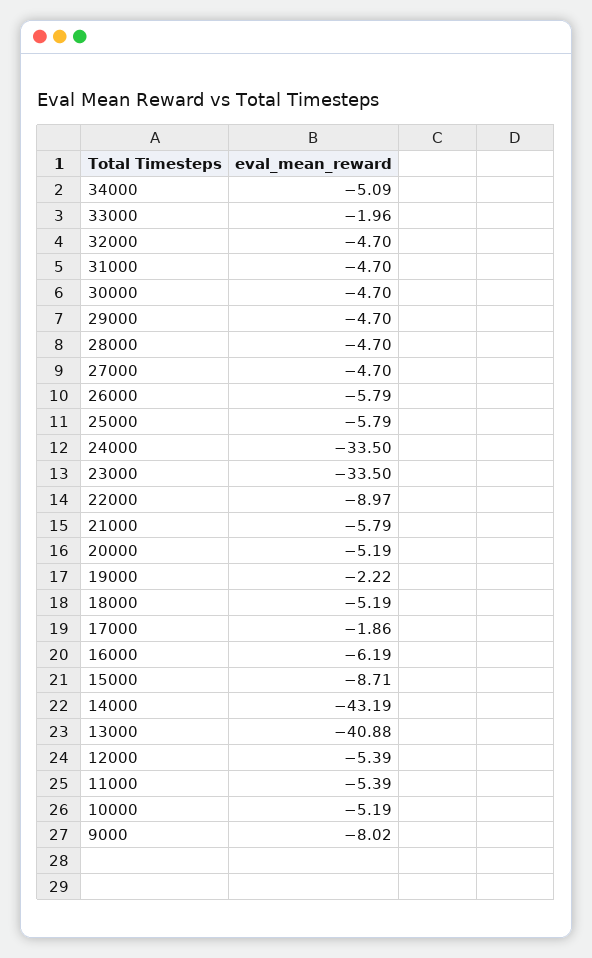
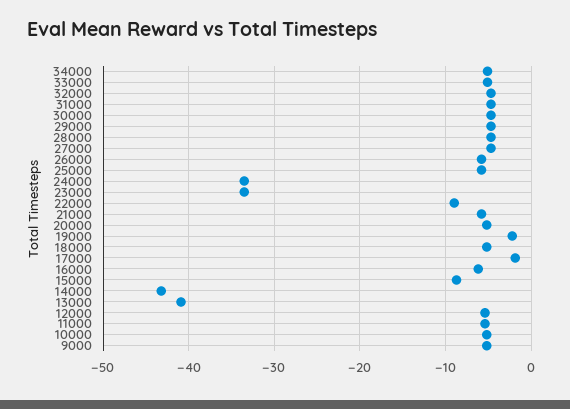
33000: -1.96 -> -5
9000: -8.02 -> -5

